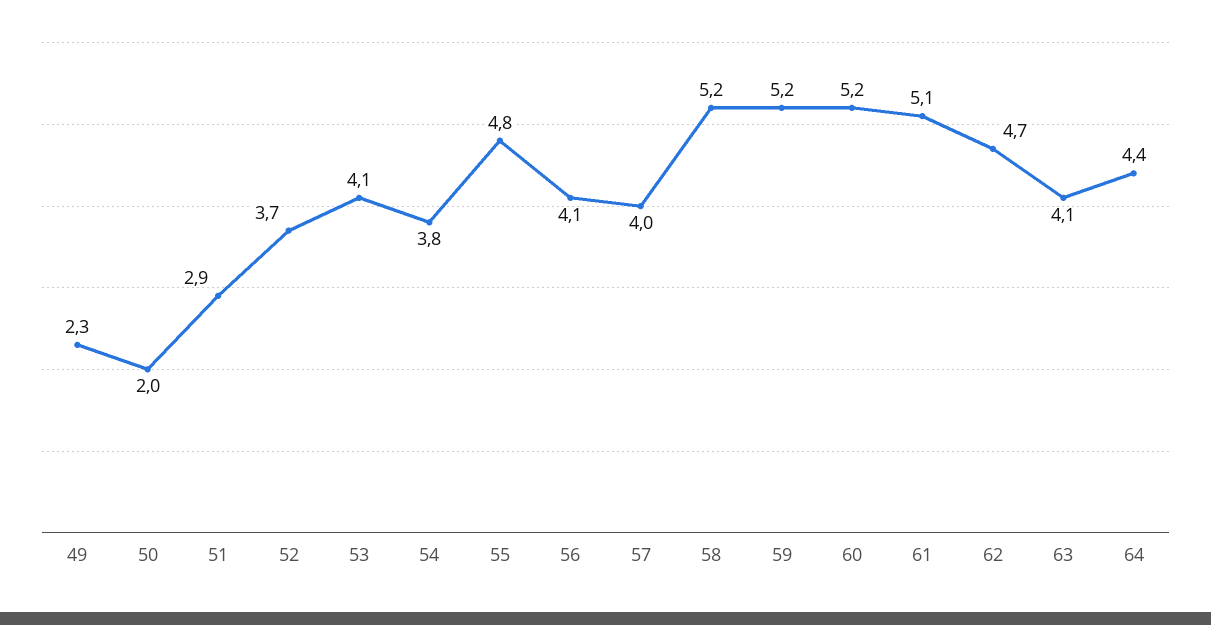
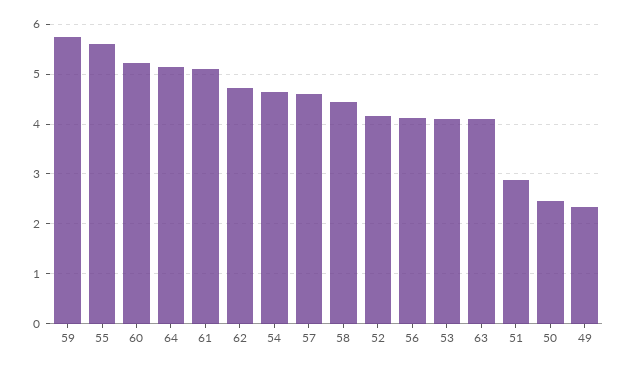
50: 2 -> 2.4
52: 3.7 -> 4.2
54: 3.8 -> 4.6
55: 4.8 -> 5.6
57: 4 -> 4.6
58: 5.2 -> 4.4
59: 5.2 -> 5.8
64: 4.4 -> 5.2

